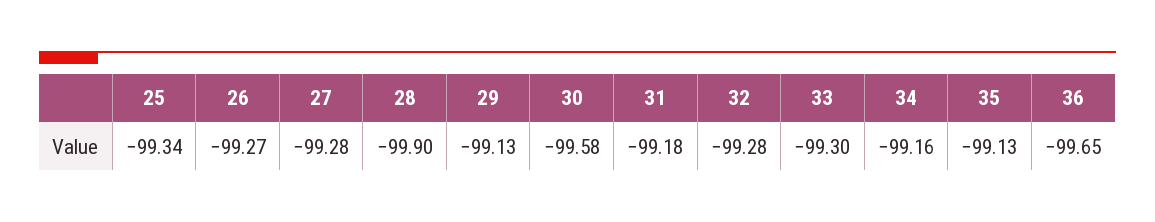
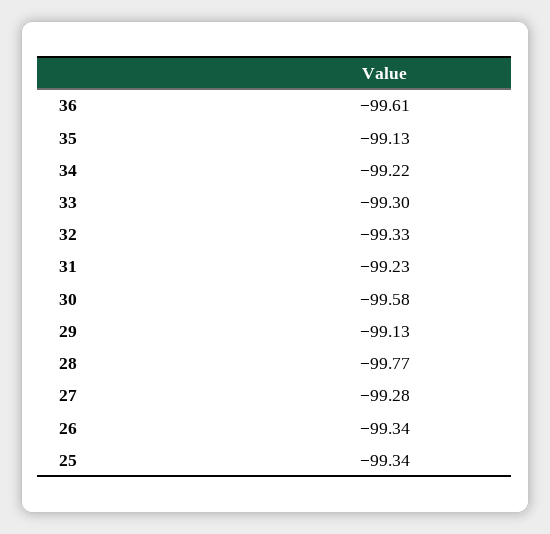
26: -99.27 -> -99.34
28: -99.9 -> -99.77
31: -99.18 -> -99.23
32: -99.28 -> -99.33
34: -99.16 -> -99.22
36: -99.65 -> -99.61

